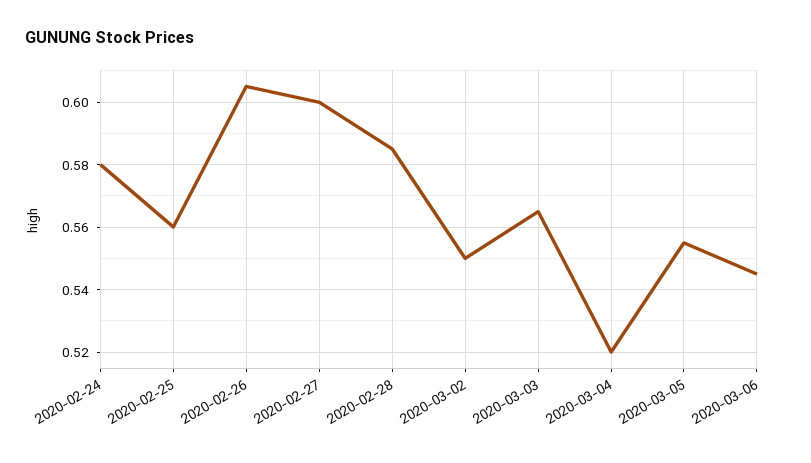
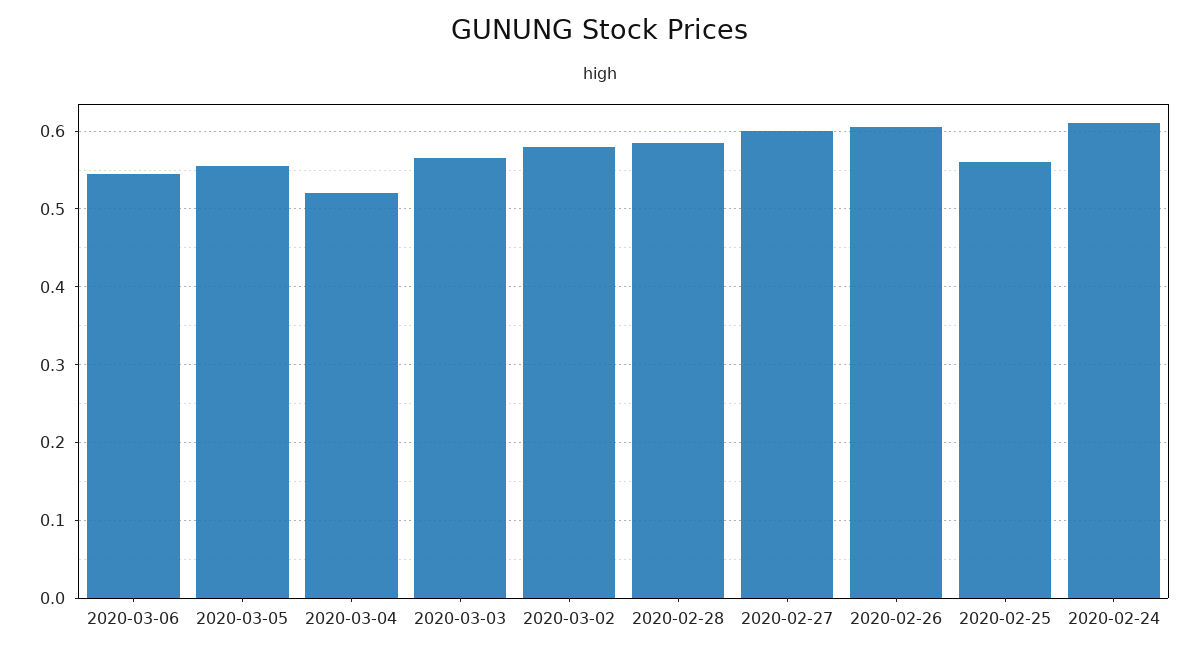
2020-02-24: 0.58 -> 0.61
2020-03-02: 0.55 -> 0.58

